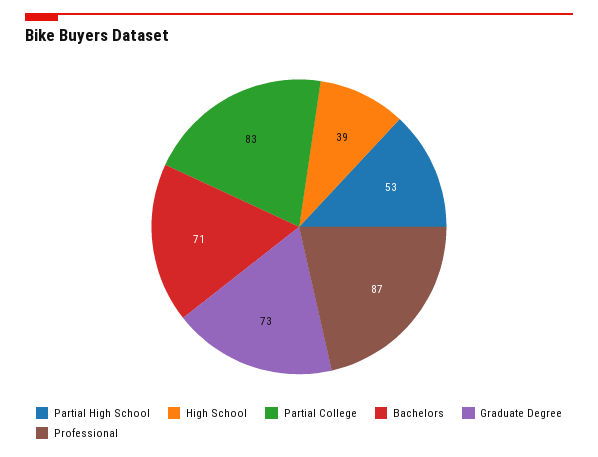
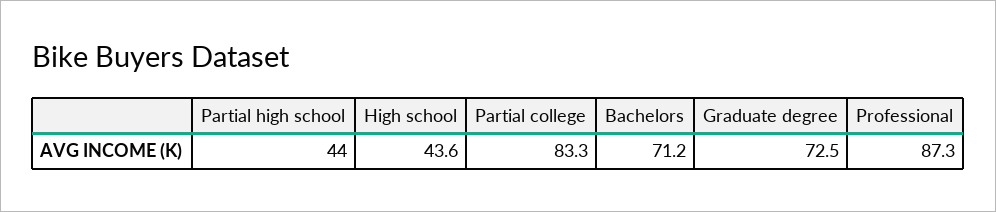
Partial High School: 53 -> 44
High School: 39 -> 43.6

